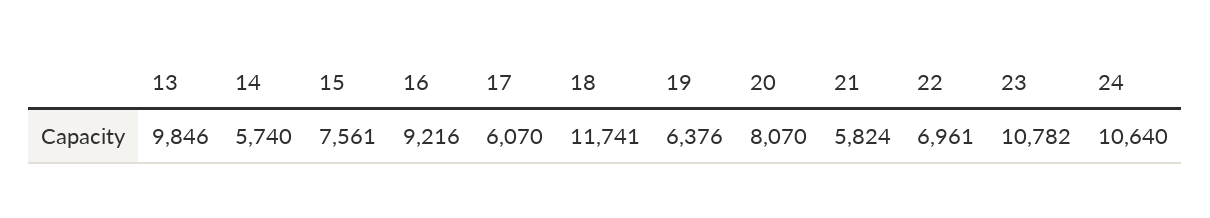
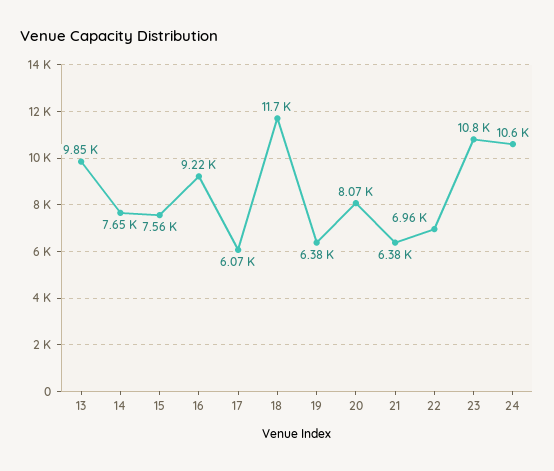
14: 5740 -> 7650
21: 5824 -> 6380

